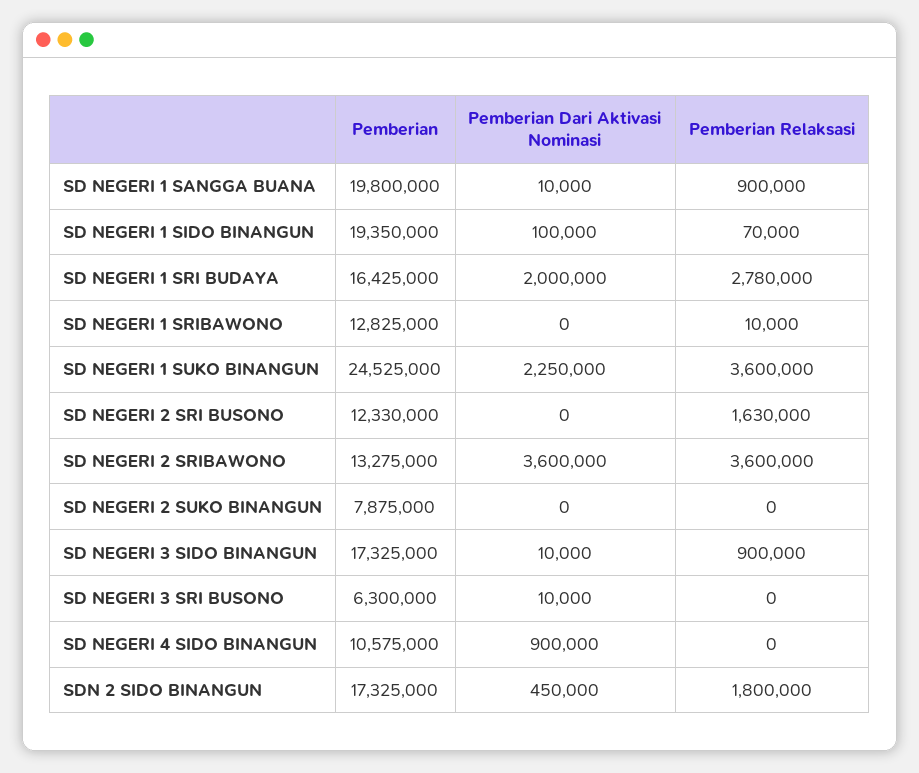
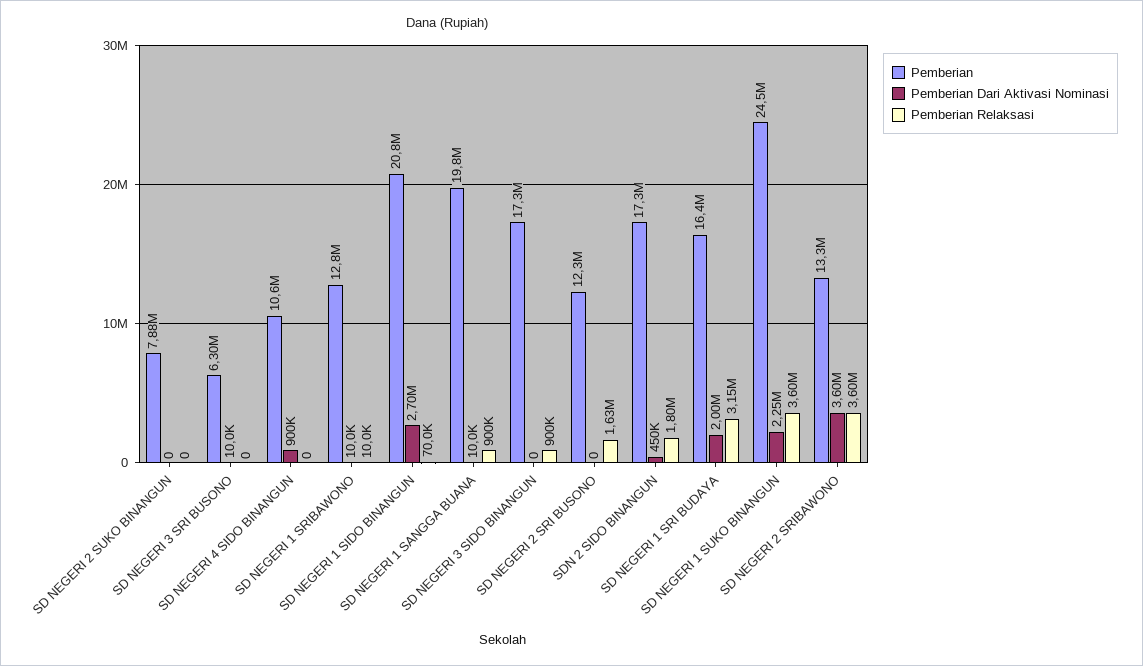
Pemberian, SD NEGERI 1 SIDO BINANGUN: 19350000 -> 20800000
Pemberian Dari Aktivasi Nominasi, SD NEGERI 1 SIDO BINANGUN: 100000 -> 2700000
Pemberian Relaksasi, SD NEGERI 1 SRI BUDAYA: 2780000 -> 3150000
Pemberian Dari Aktivasi Nominasi, SD NEGERI 1 SRIBAWONO: 0 -> 10000
Pemberian Dari Aktivasi Nominasi, SD NEGERI 3 SIDO BINANGUN: 10000 -> 0

